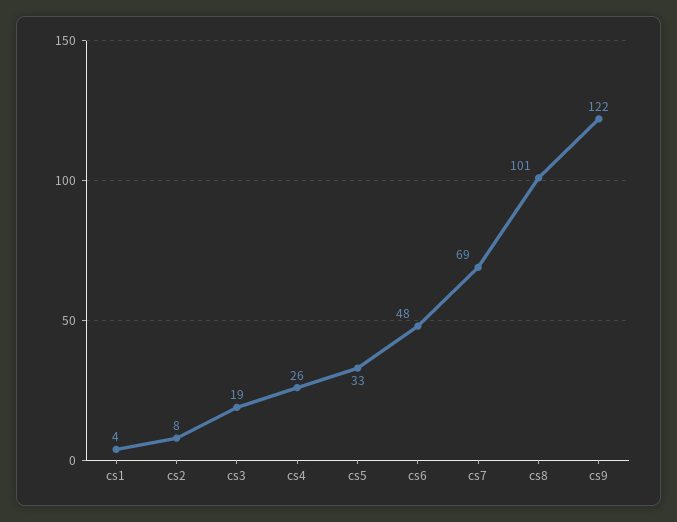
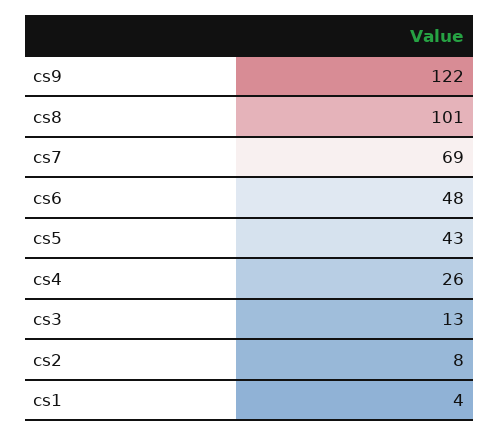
cs3: 19 -> 13
cs5: 33 -> 43

